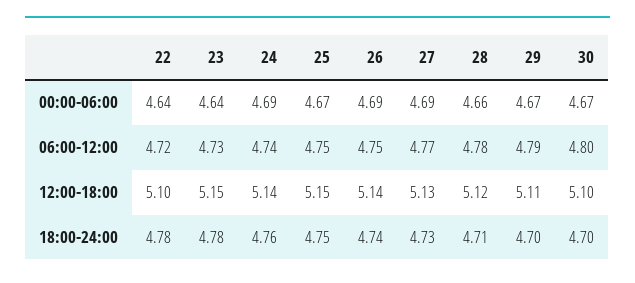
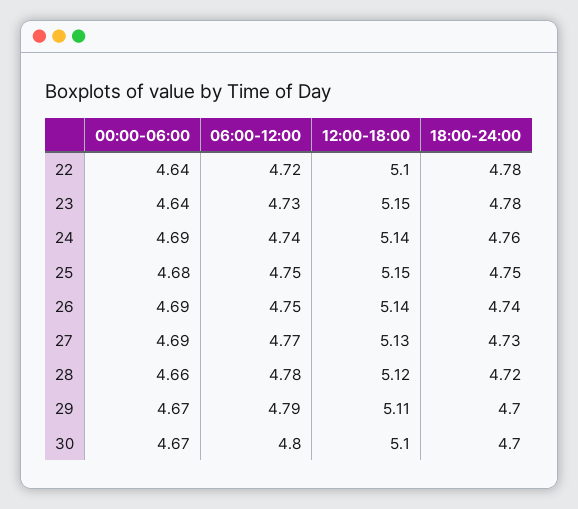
25, 00:00-06:00: 4.67 -> 4.68
28, 18:00-24:00: 4.71 -> 4.72

